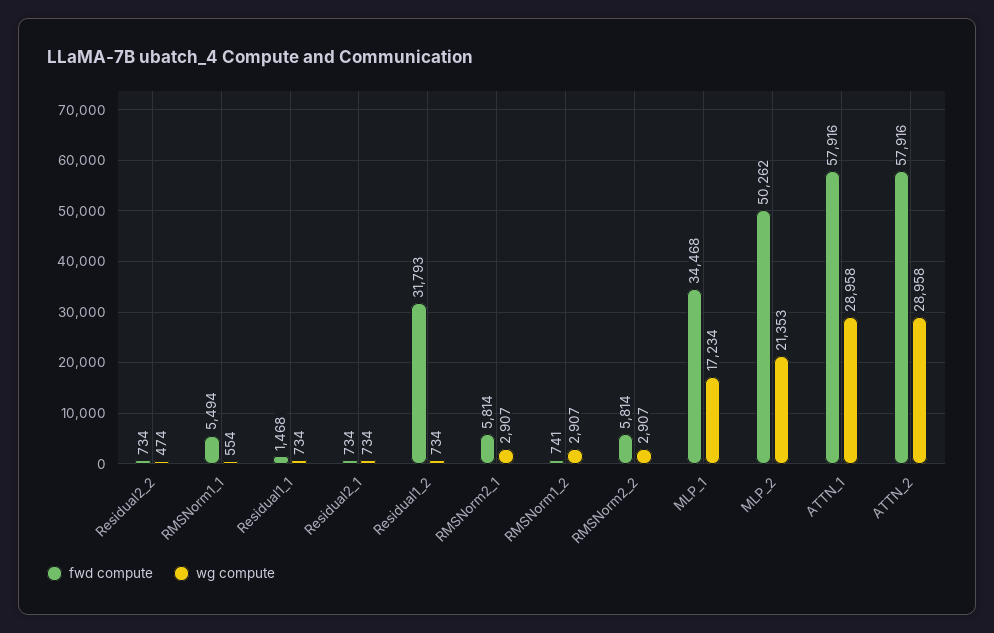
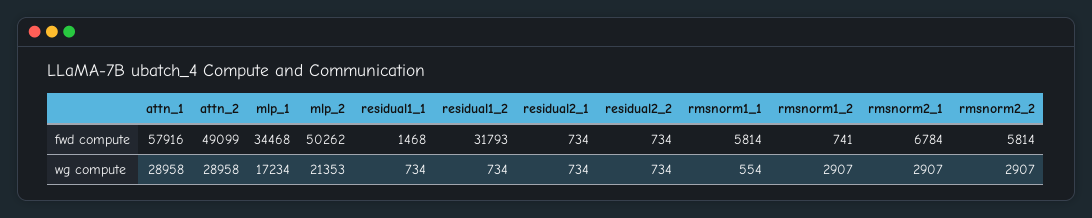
wg compute, Residual2_2: 474 -> 734
fwd compute, RMSNorm1_1: 5494 -> 5814
fwd compute, RMSNorm2_1: 5814 -> 6784
fwd compute, ATTN_2: 57916 -> 49099

